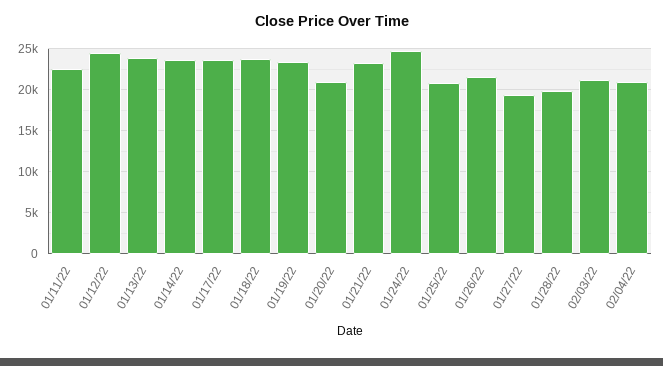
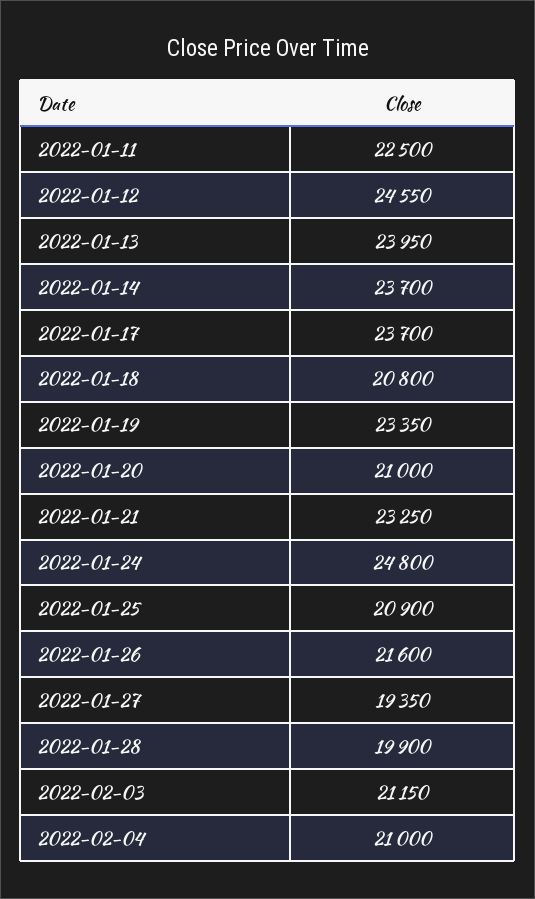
01/18/22: 24000 -> 20800

